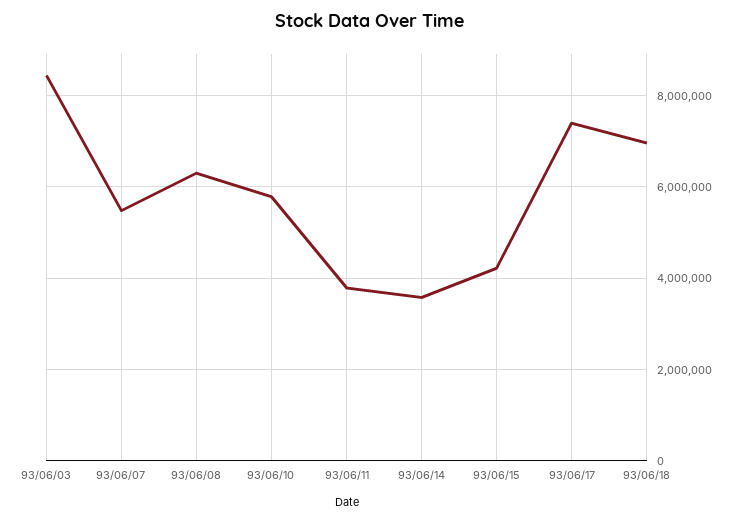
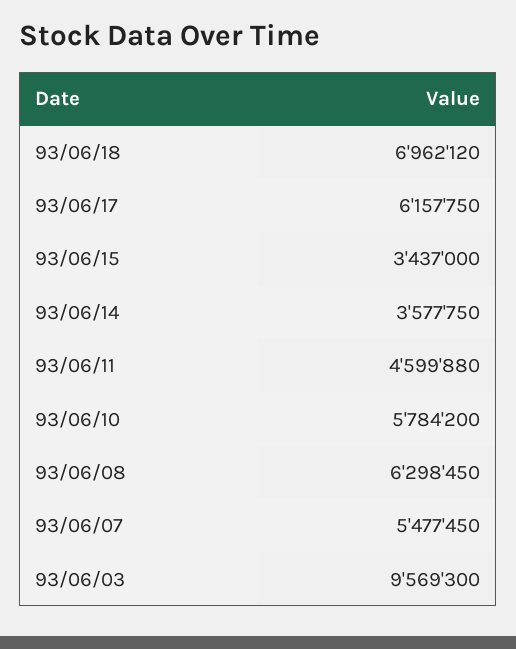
93/06/03: 8400000 -> 9569300
93/06/11: 3800000 -> 4599880
93/06/15: 4200000 -> 3437000
93/06/17: 7400000 -> 6157750

